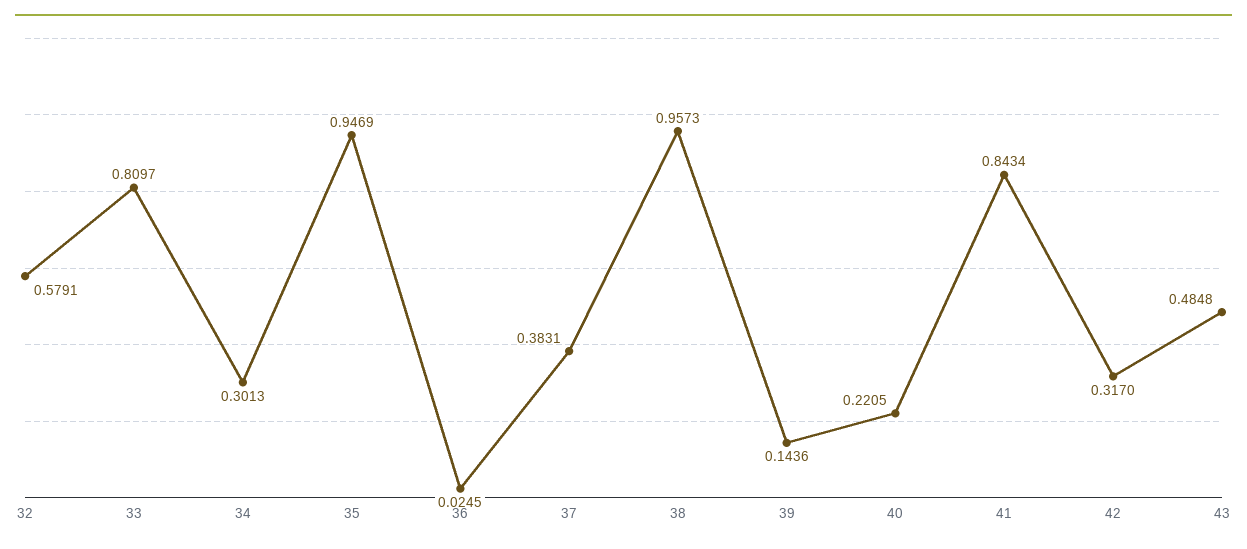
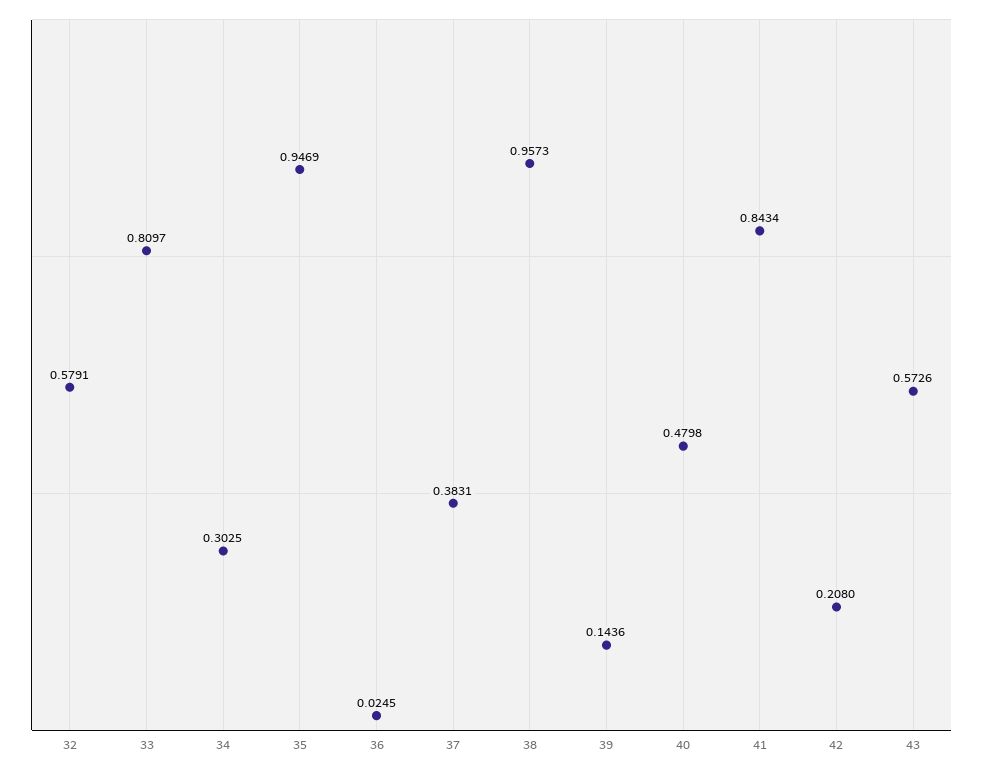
34: 0.3013 -> 0.3025
40: 0.2205 -> 0.4798
42: 0.317 -> 0.208
43: 0.4848 -> 0.5726

